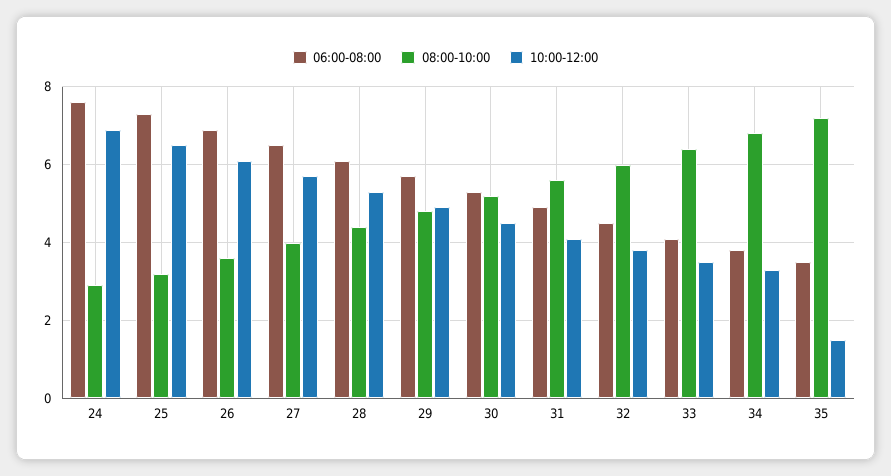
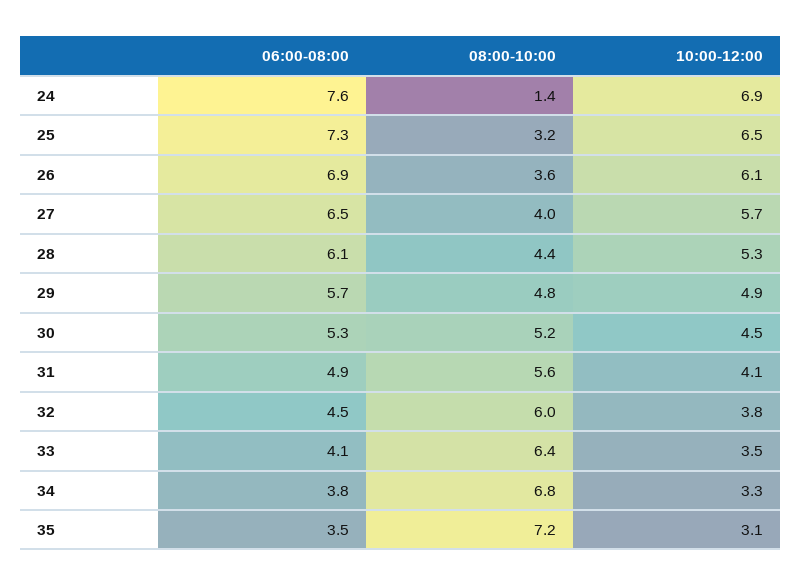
08:00-10:00, 24: 3 -> 1.4
10:00-12:00, 35: 1.5 -> 3.1

